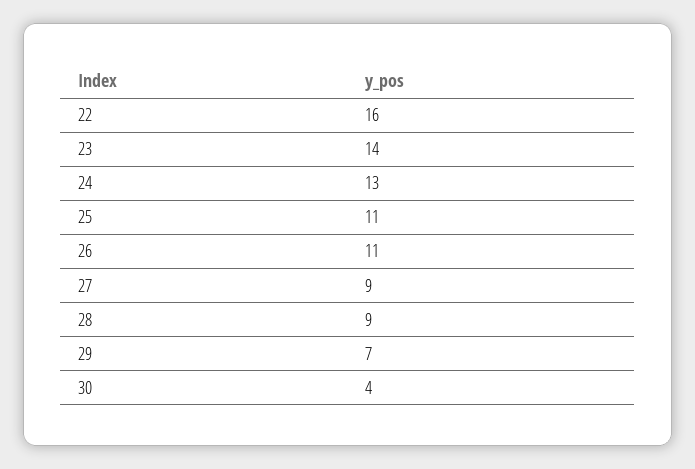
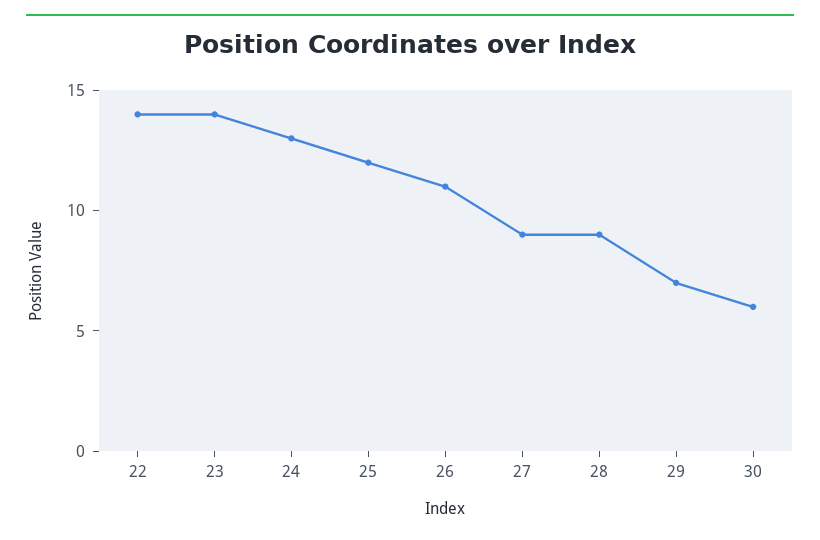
22: 16 -> 14
25: 11 -> 12
30: 4 -> 6

